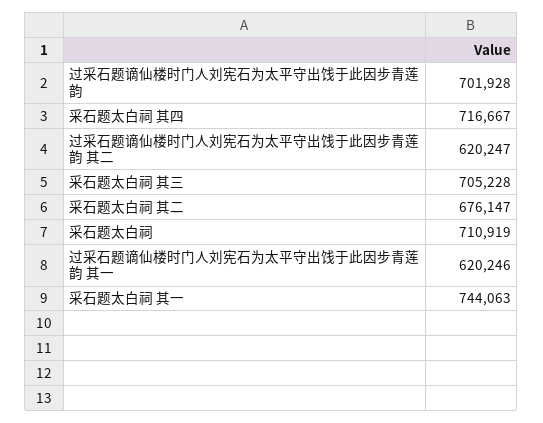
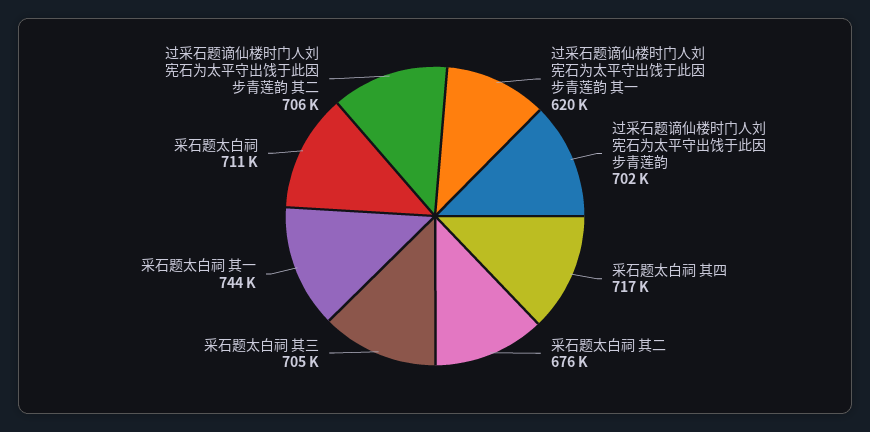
过采石题谪仙楼时门人刘宪石为太平守出饯于此因步青莲韵 其二: 620247 -> 706000

